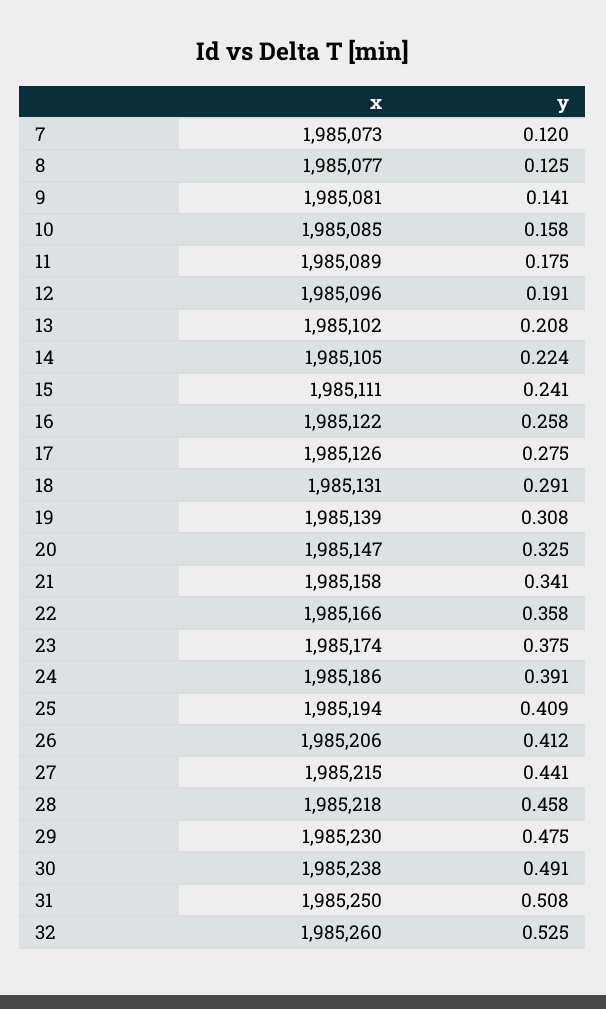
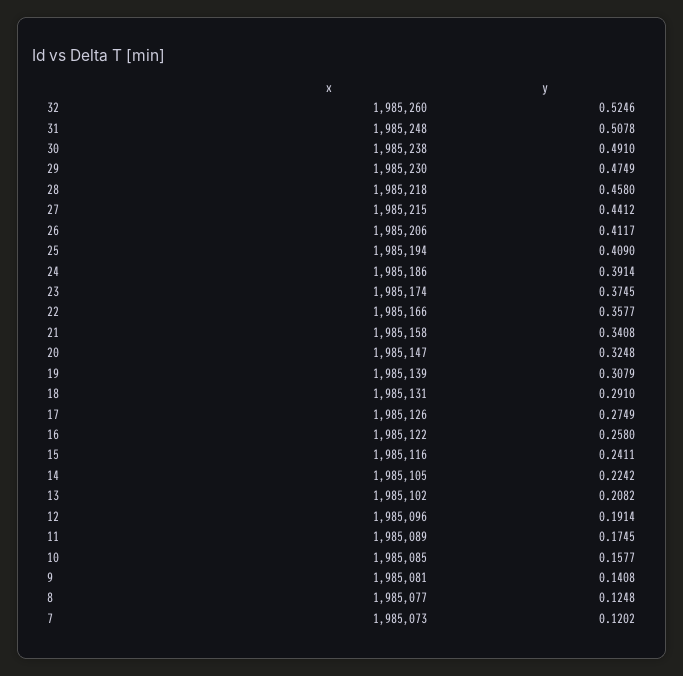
x, 15: 1985111 -> 1985116
x, 31: 1985250 -> 1985248

